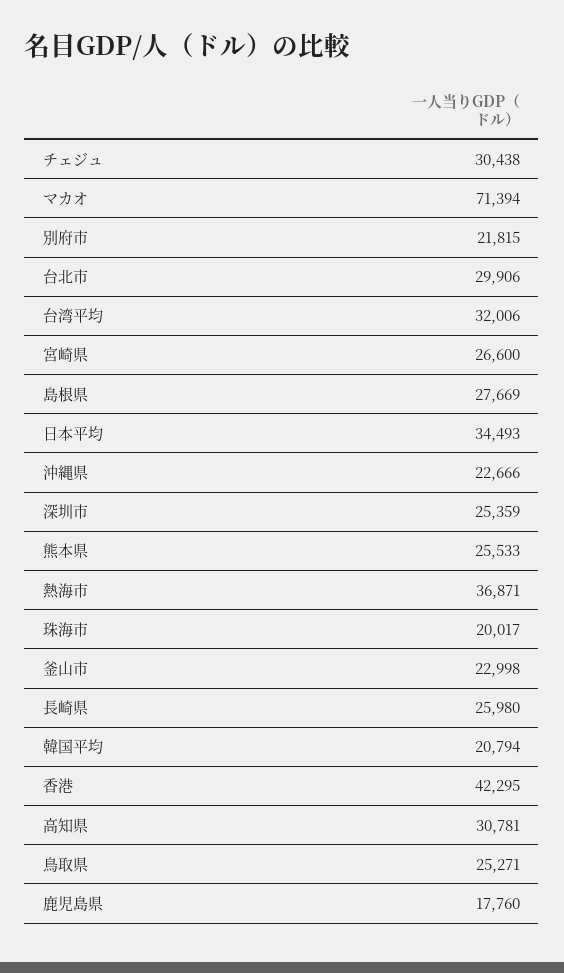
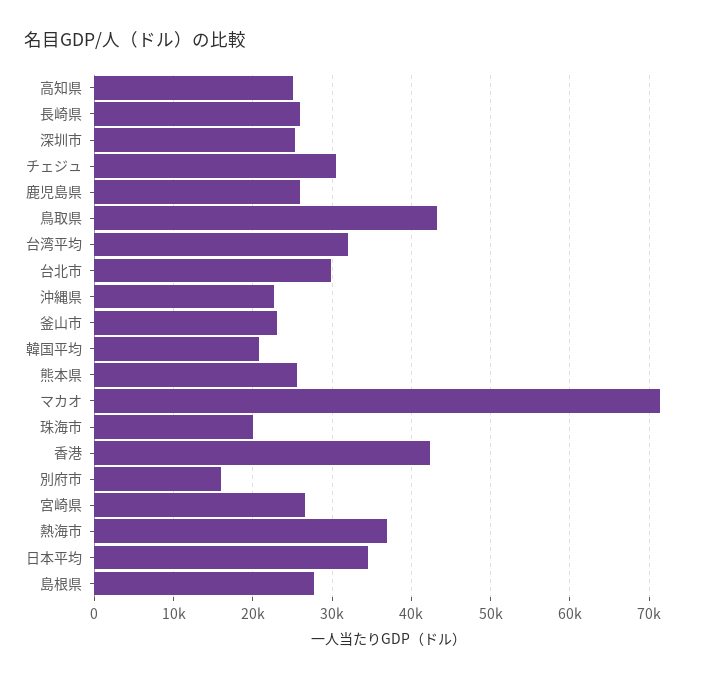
別府市: 21815 -> 16000
高知県: 30781 -> 25000
鳥取県: 25271 -> 43000
鹿児島県: 17760 -> 26000

